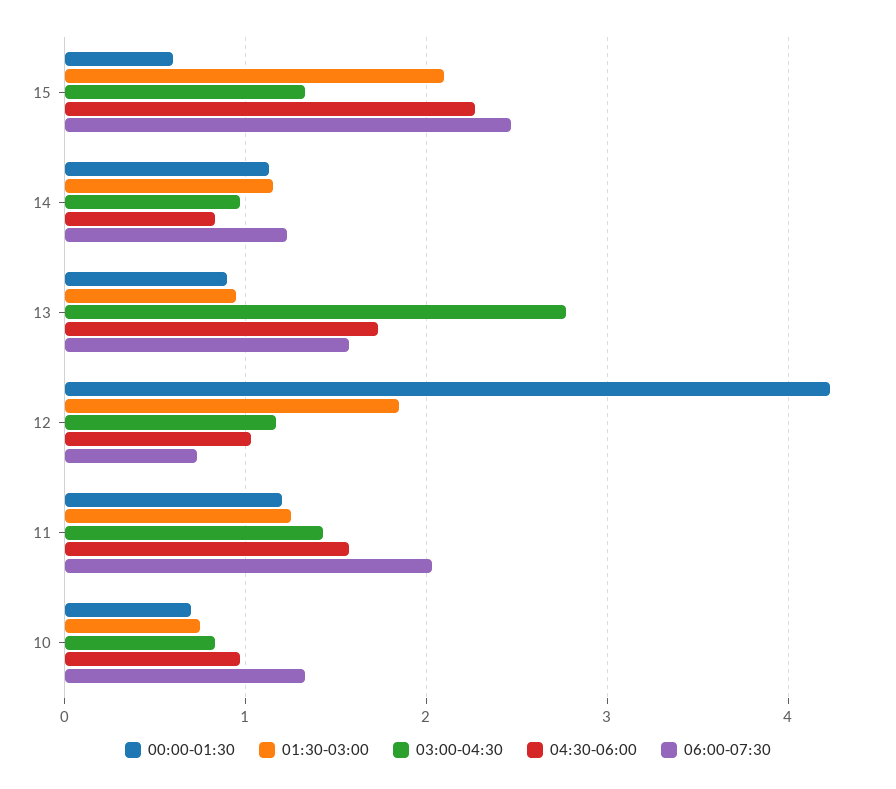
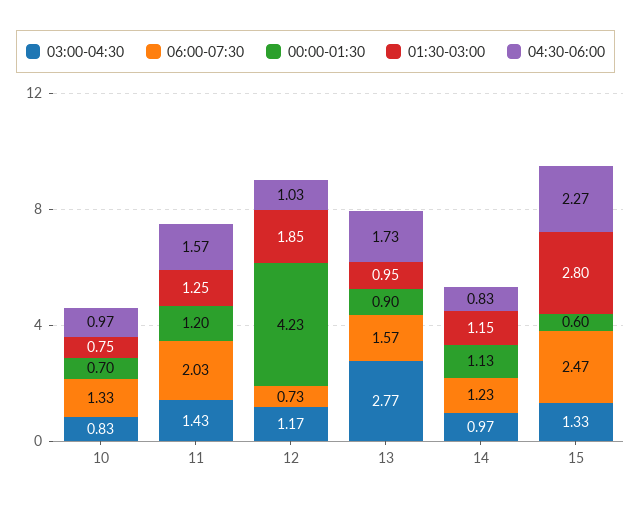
01:30-03:00, 15: 2.1 -> 2.8

